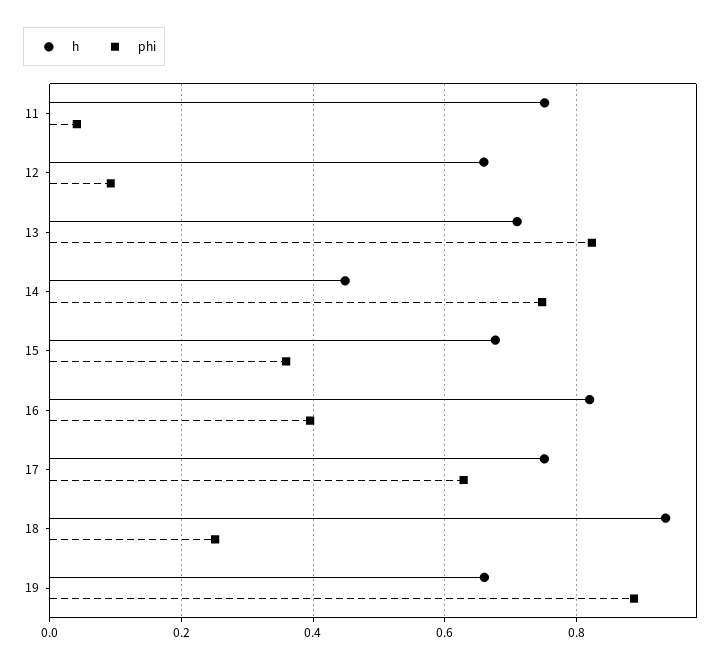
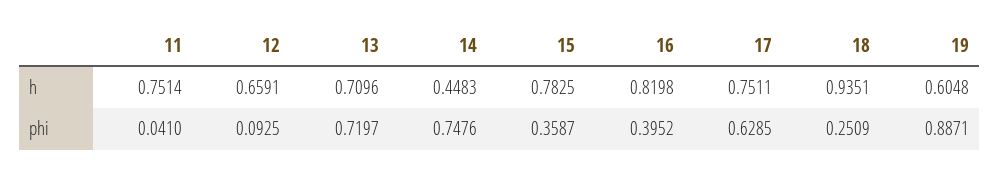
phi, 13: 0.82 -> 0.7197
h, 15: 0.68 -> 0.7825
h, 19: 0.66 -> 0.6048

